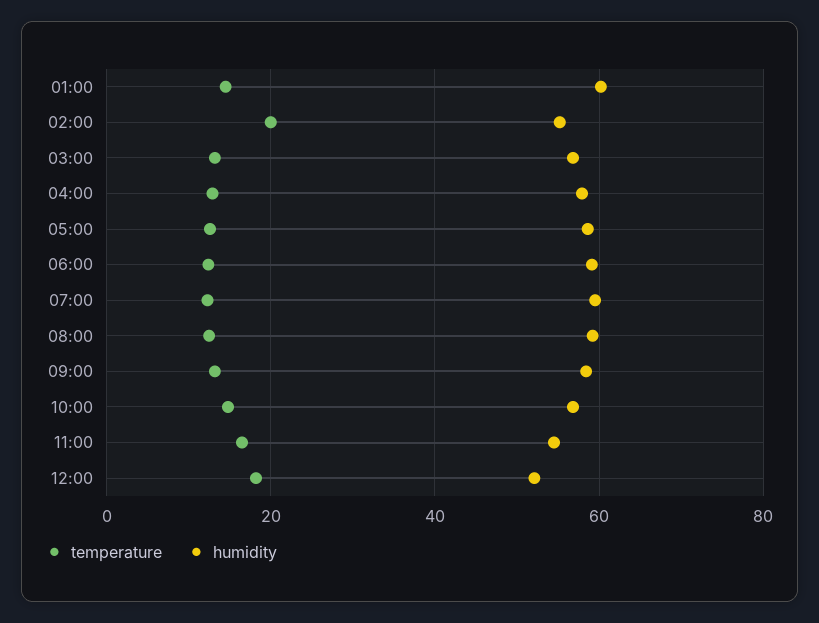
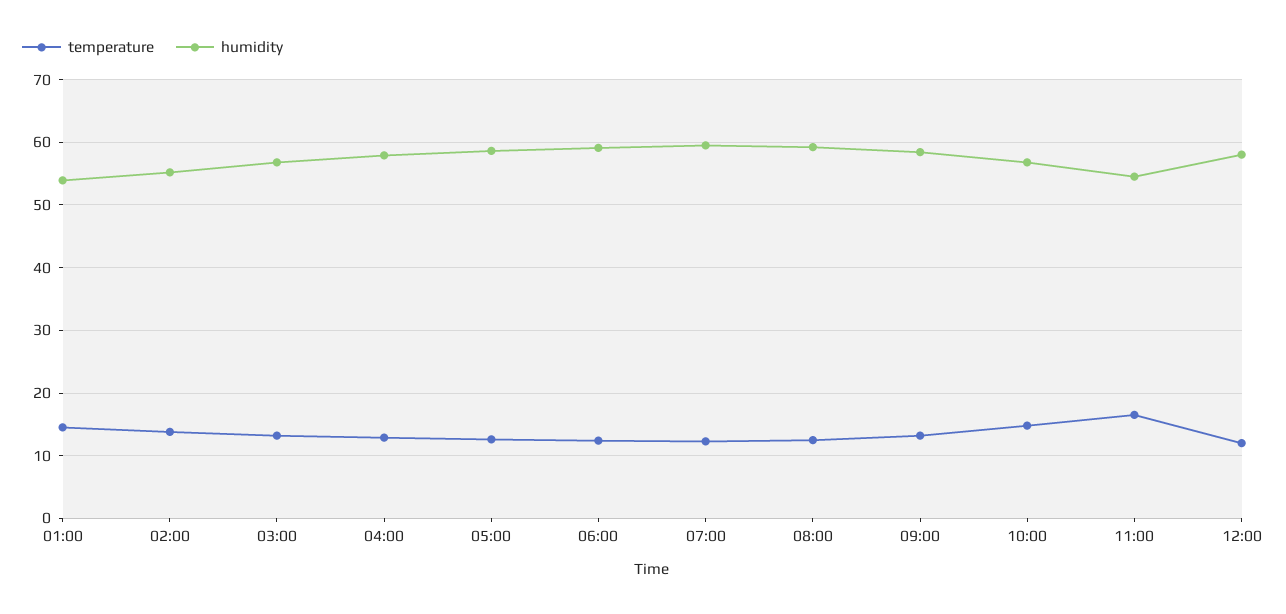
humidity, 01:00: 60 -> 54
temperature, 02:00: 20 -> 14
temperature, 12:00: 18 -> 12
humidity, 12:00: 52 -> 58

